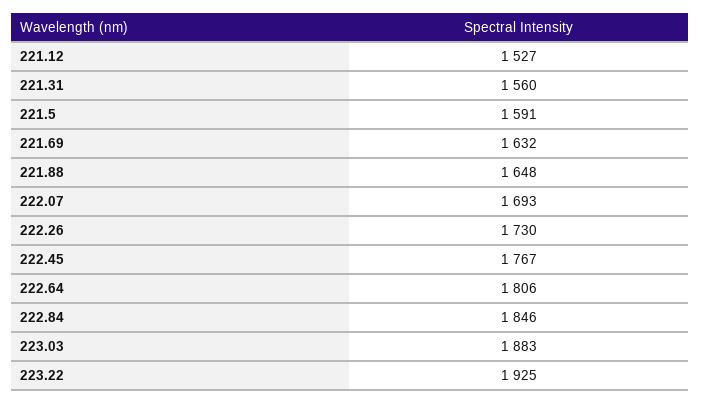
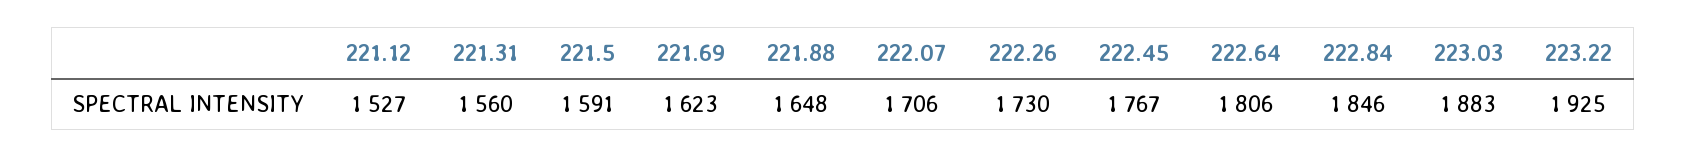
221.69: 1632 -> 1623
222.07: 1693 -> 1706

